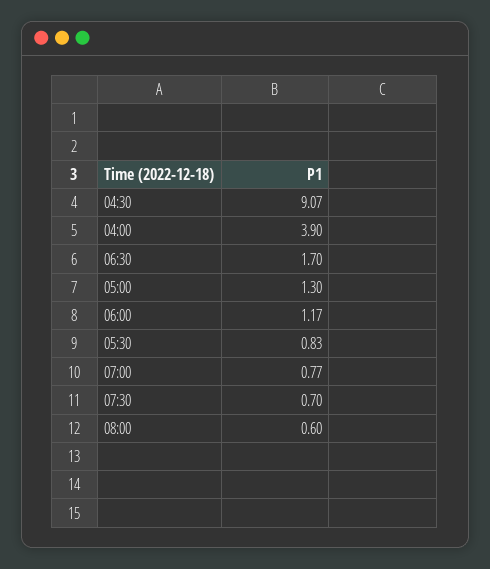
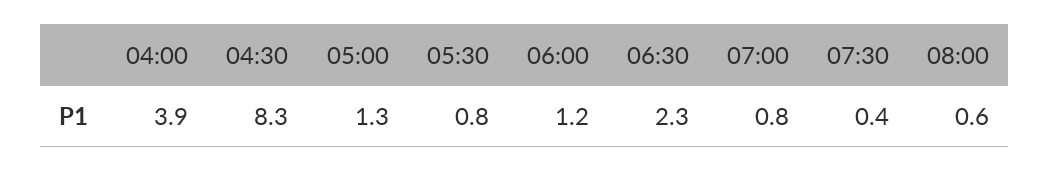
04:30: 9.07 -> 8.3
06:30: 1.7 -> 2.3
07:30: 0.7 -> 0.4

